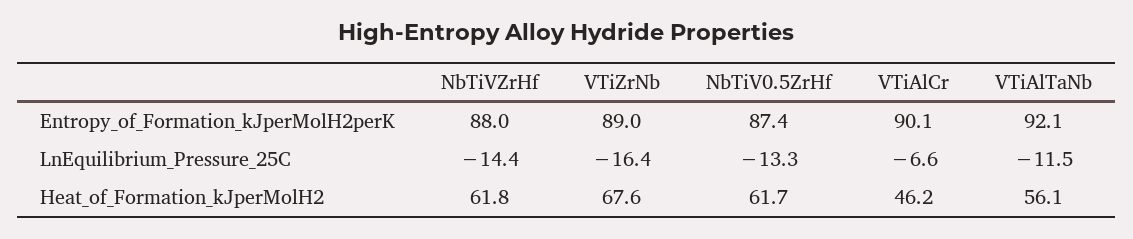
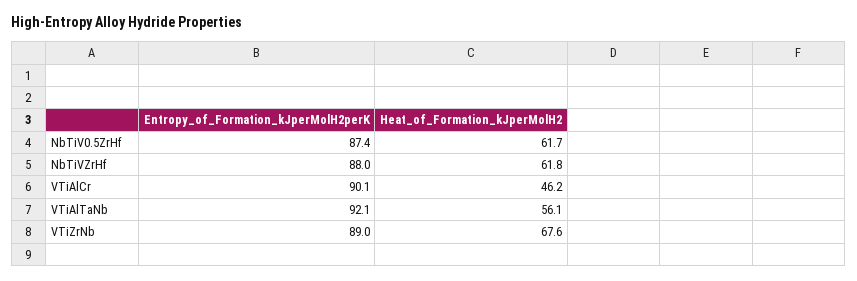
NbTiVZrHf, LnEquilibrium_Pressure_25C: -14.4 -> none
VTiZrNb, LnEquilibrium_Pressure_25C: -16.4 -> none
NbTiV0.5ZrHf, LnEquilibrium_Pressure_25C: -13.3 -> none
VTiAlCr, LnEquilibrium_Pressure_25C: -6.6 -> none
VTiAlTaNb, LnEquilibrium_Pressure_25C: -11.5 -> none

